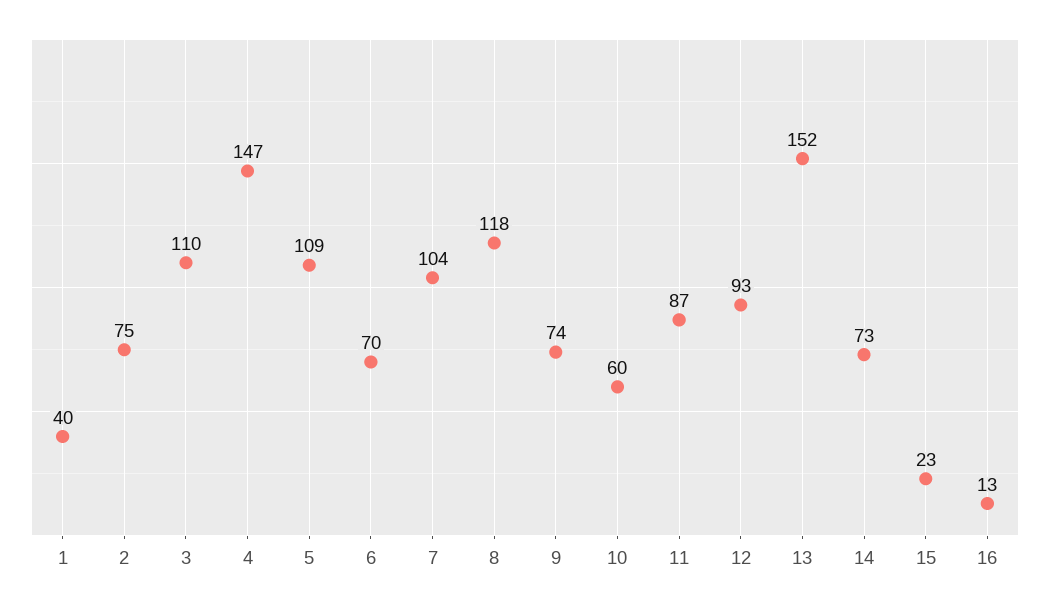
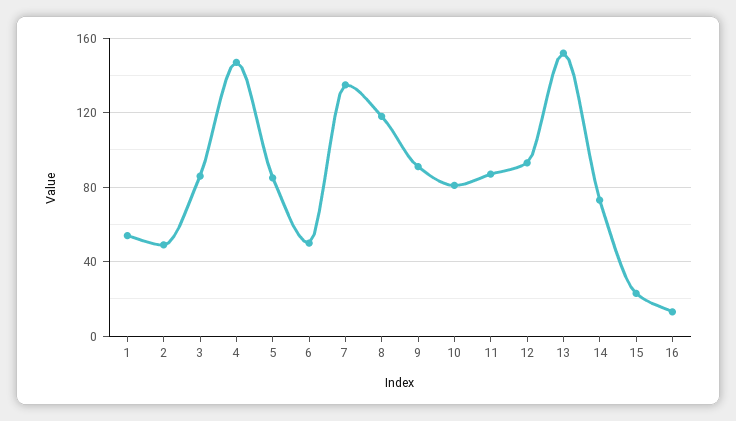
1: 40 -> 55
2: 75 -> 50
3: 110 -> 85
5: 109 -> 85
6: 70 -> 50
7: 104 -> 135
9: 74 -> 90
10: 60 -> 80

